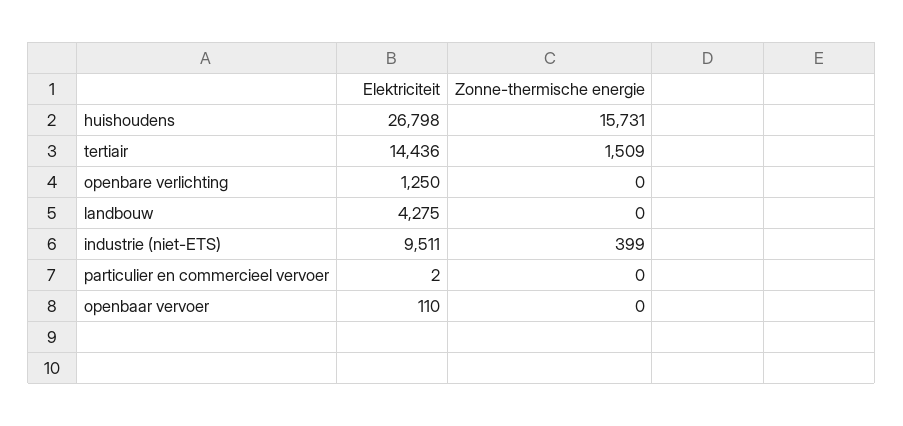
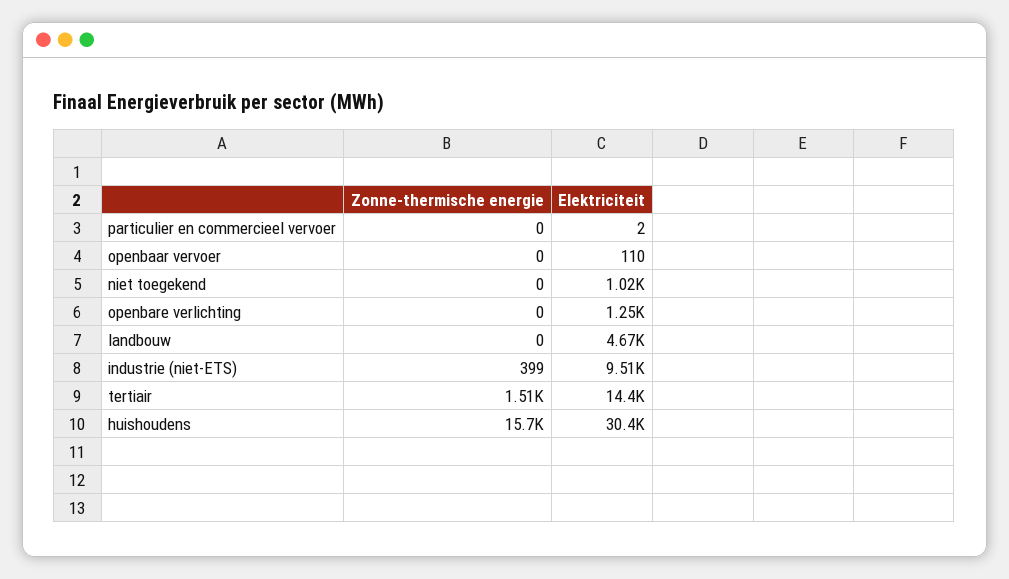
Elektriciteit, huishoudens: 26798 -> 30400
Elektriciteit, landbouw: 4275 -> 4670
Zonne-thermische energie, niet toegekend: none -> 0
Elektriciteit, niet toegekend: none -> 1020

